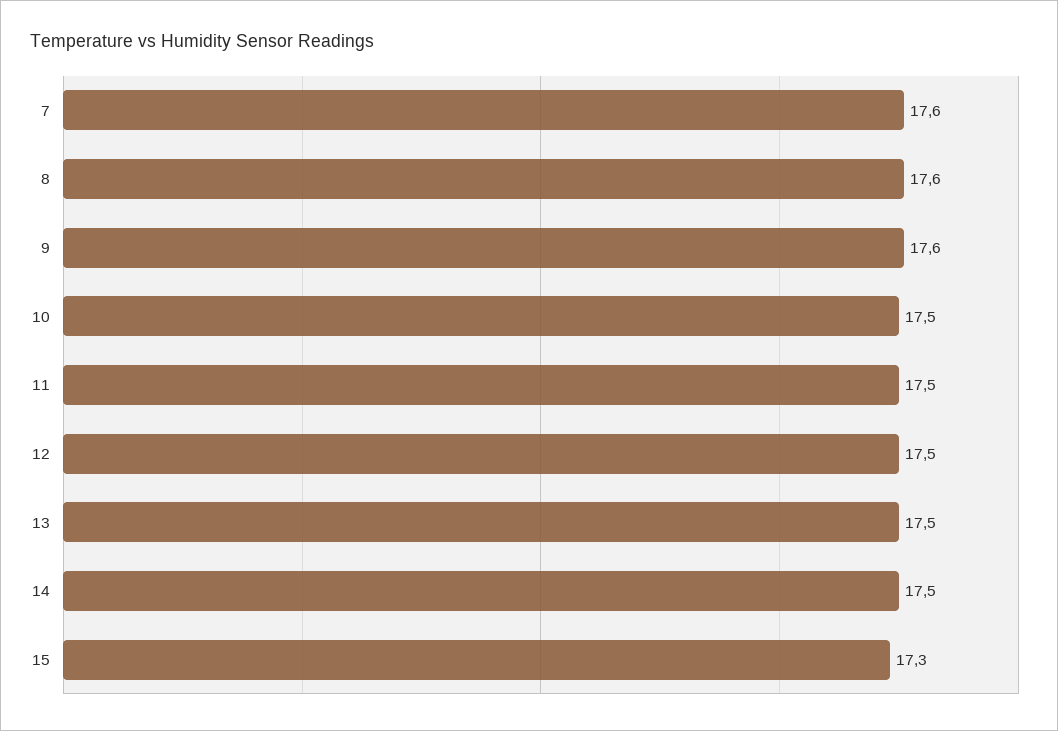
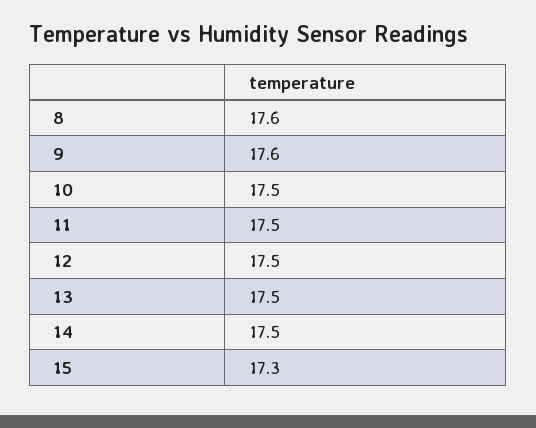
7: 17.6 -> none

